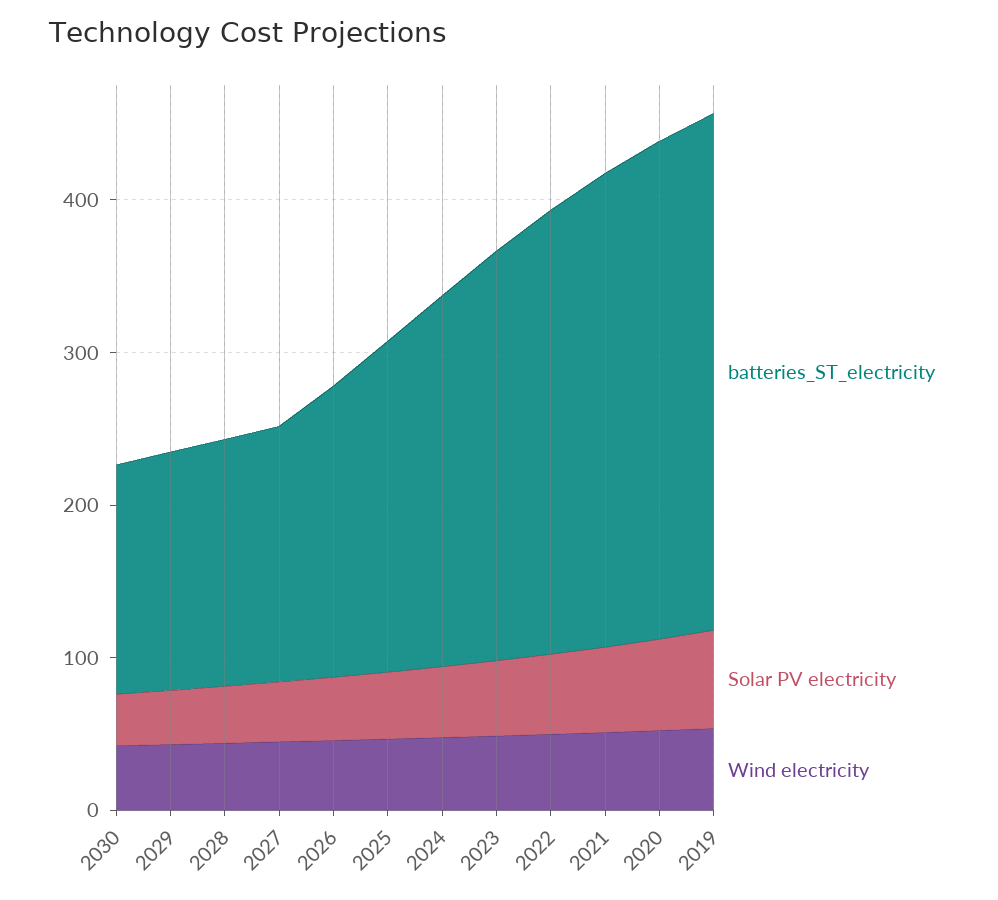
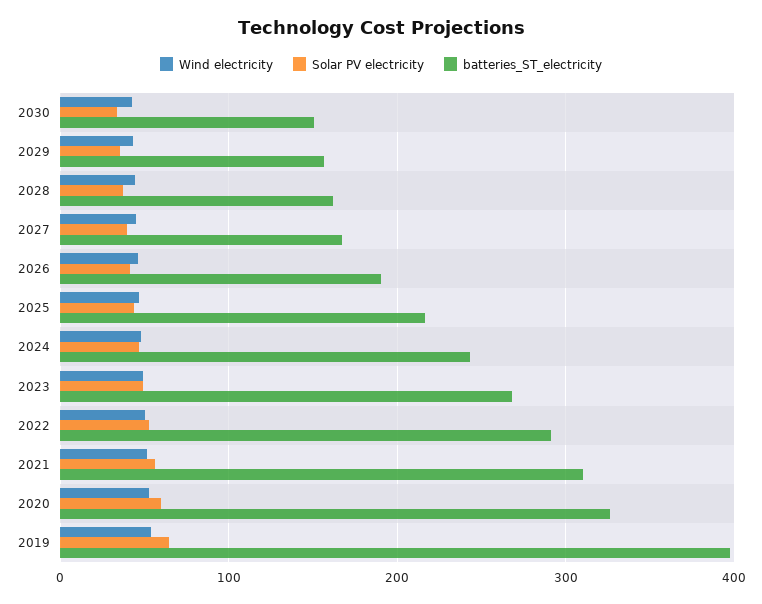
batteries_ST_electricity, 2019: 340 -> 400

